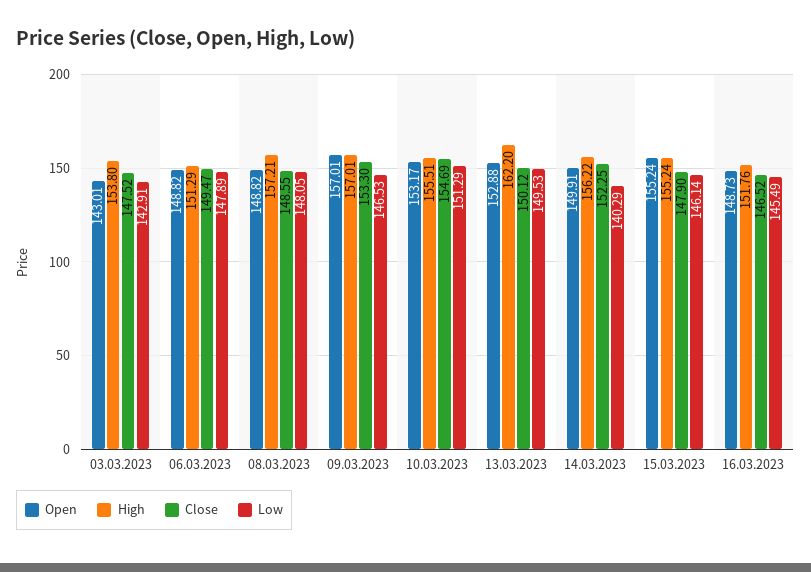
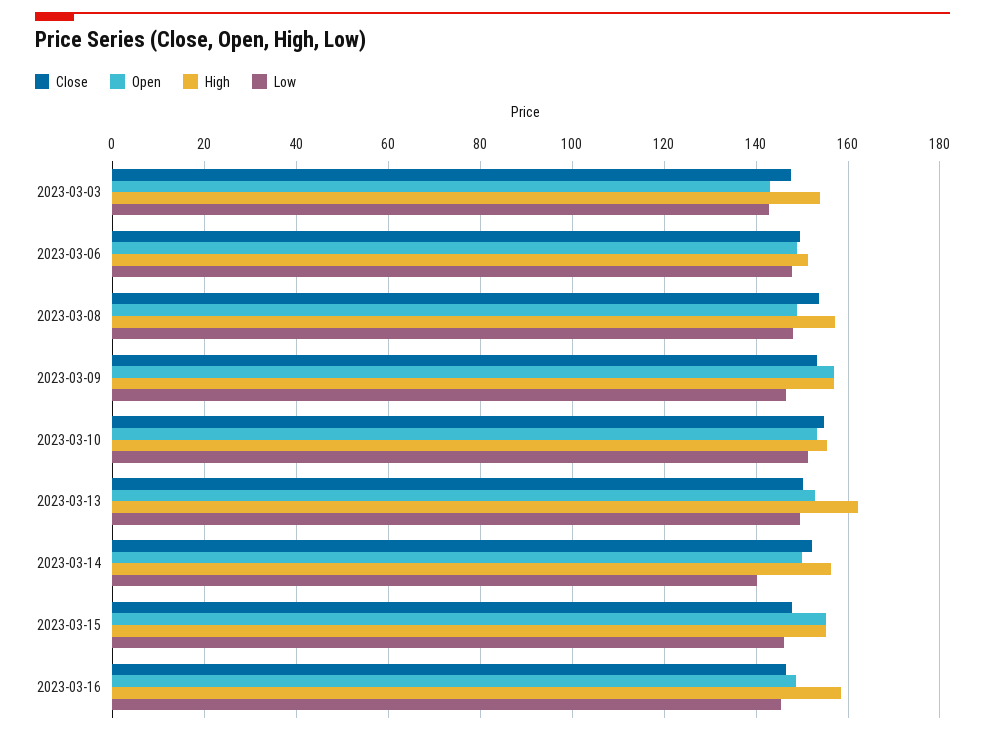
Close, 08.03.2023: 148.55 -> 154
High, 16.03.2023: 151.76 -> 158

